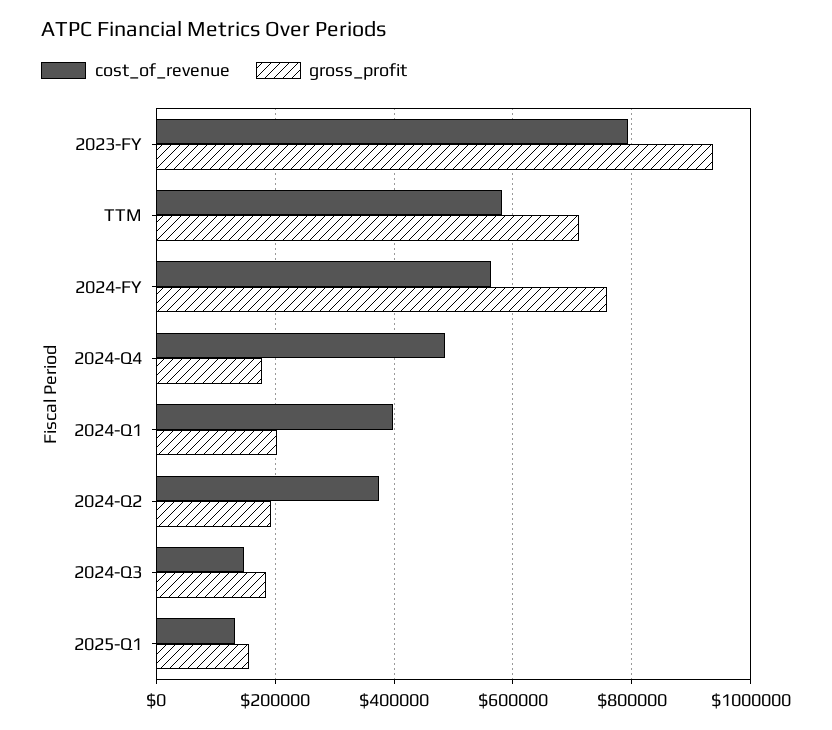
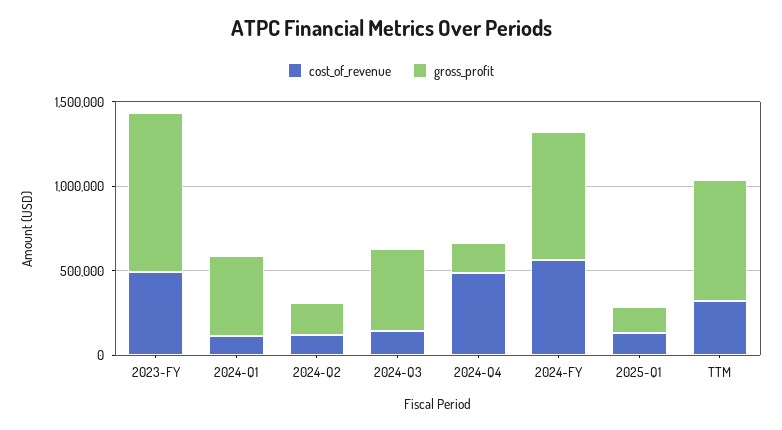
cost_of_revenue, 2023-FY: 800000 -> 500000
cost_of_revenue, TTM: 580000 -> 300000
cost_of_revenue, 2024-Q1: 400000 -> 100000
gross_profit, 2024-Q1: 200000 -> 500000
cost_of_revenue, 2024-Q2: 380000 -> 100000
gross_profit, 2024-Q3: 180000 -> 500000

